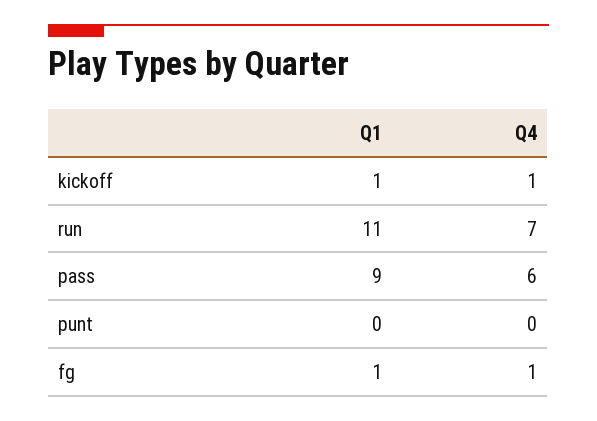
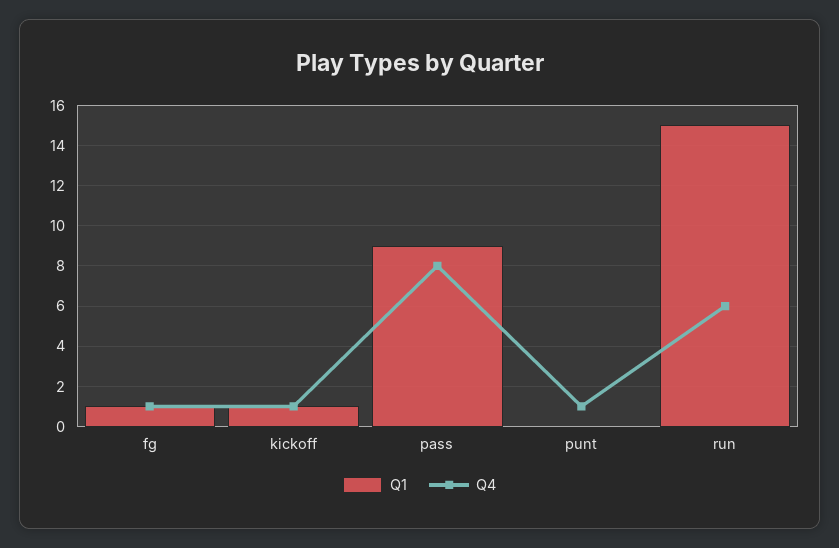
Q1, run: 11 -> 15
Q4, run: 7 -> 6
Q4, pass: 6 -> 8
Q4, punt: 0 -> 1

